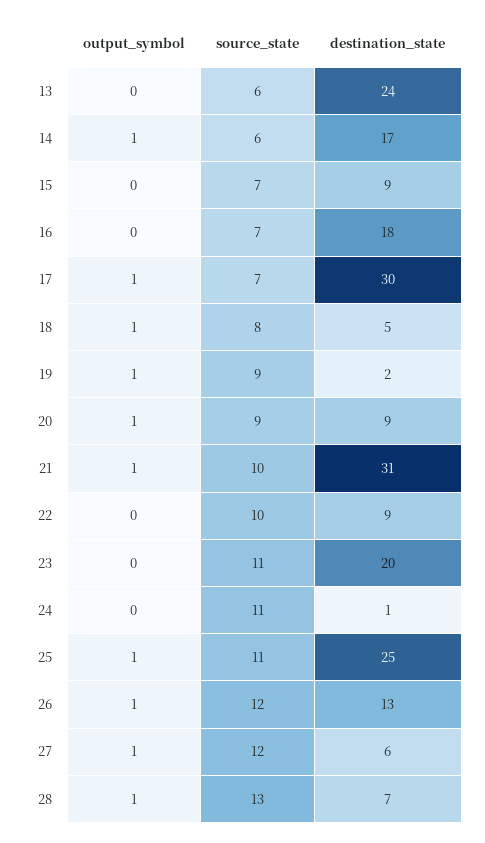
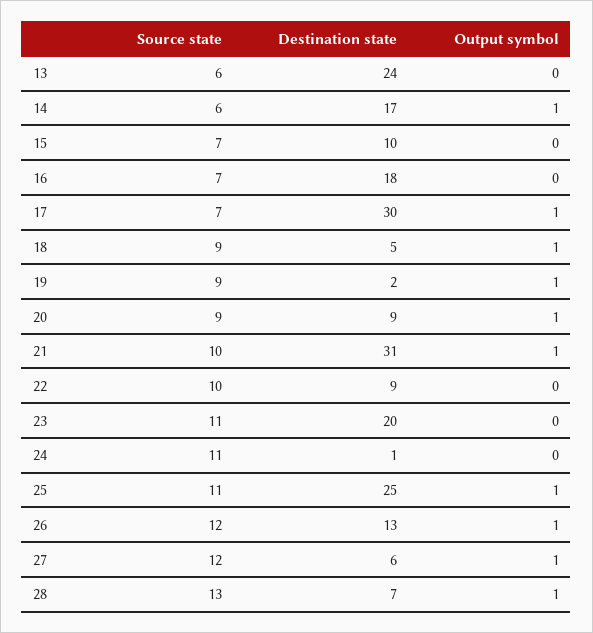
destination_state, 15: 9 -> 10
source_state, 18: 8 -> 9

